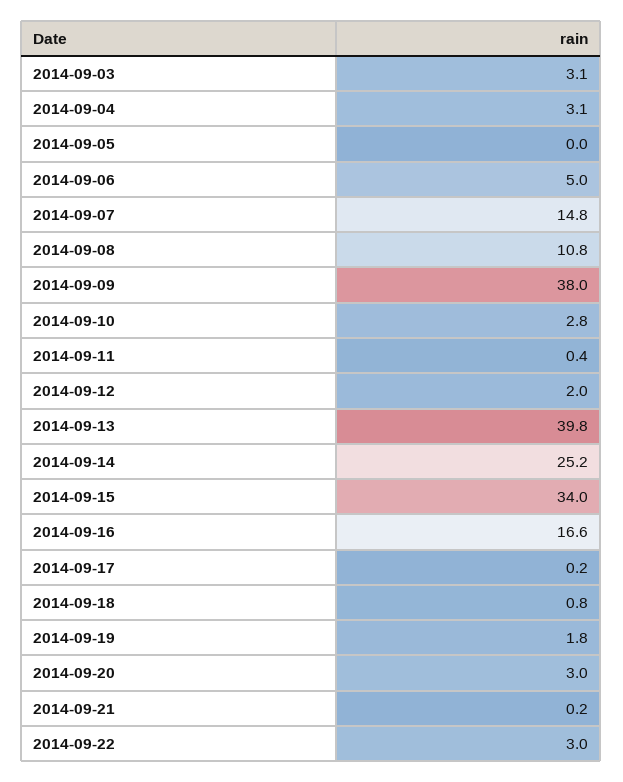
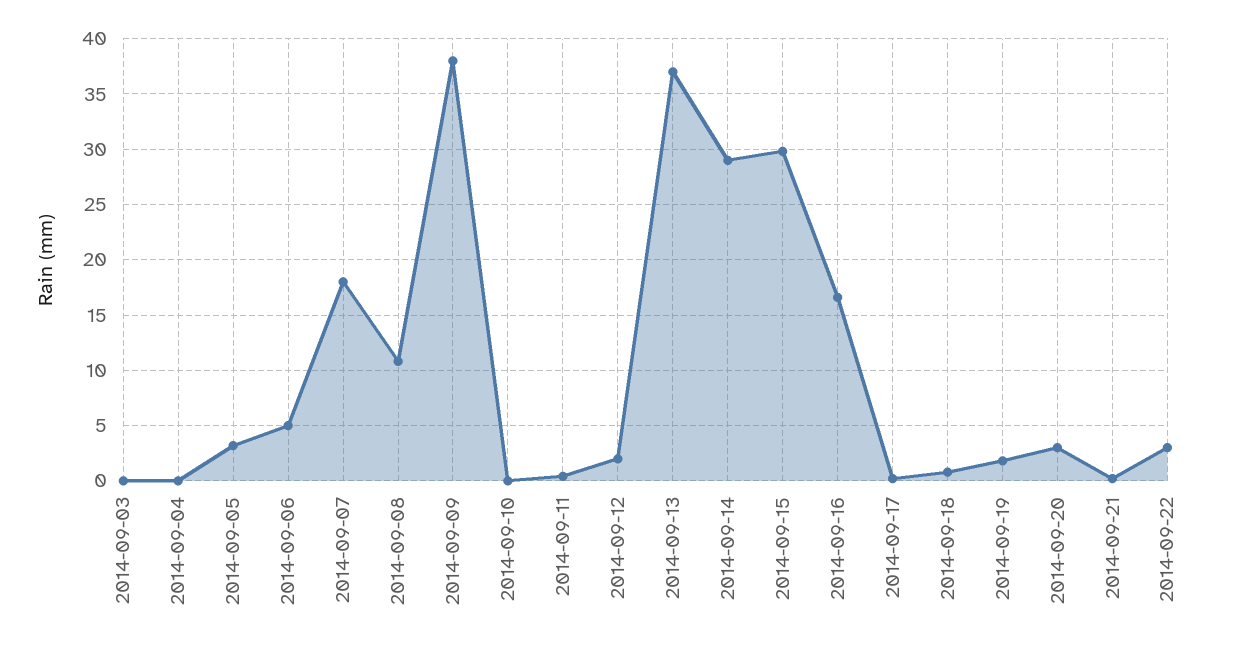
2014-09-03: 3.1 -> 0
2014-09-04: 3.1 -> 0
2014-09-05: 0 -> 3
2014-09-07: 14.8 -> 18
2014-09-10: 2.8 -> 0
2014-09-13: 39.8 -> 37
2014-09-14: 25.2 -> 29
2014-09-15: 34 -> 30

